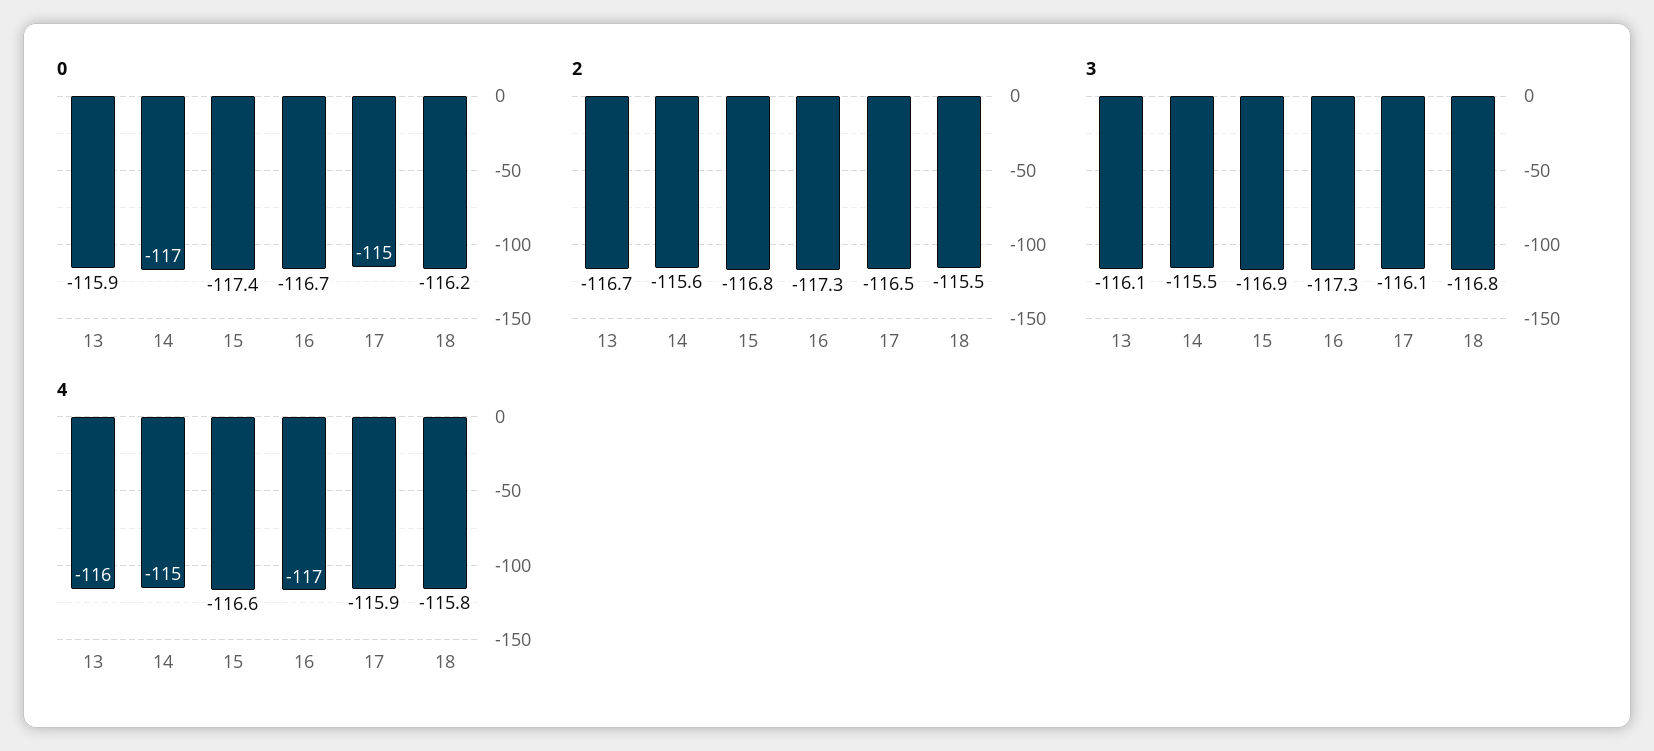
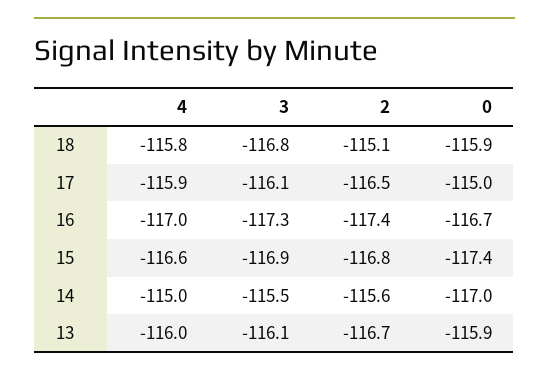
0, 18: -116.2 -> -115.9
2, 16: -117.3 -> -117.4
2, 18: -115.5 -> -115.1

